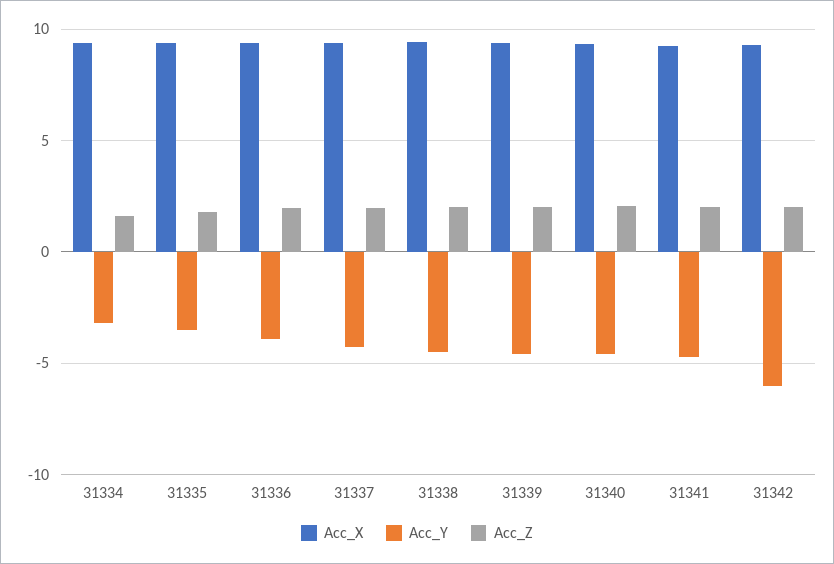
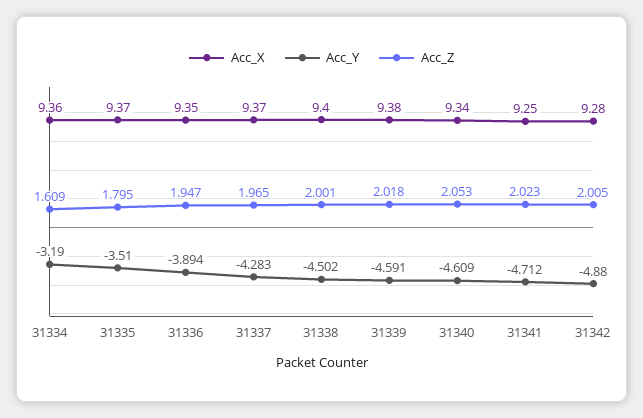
Acc_Y, 31342: -6 -> -4.88

